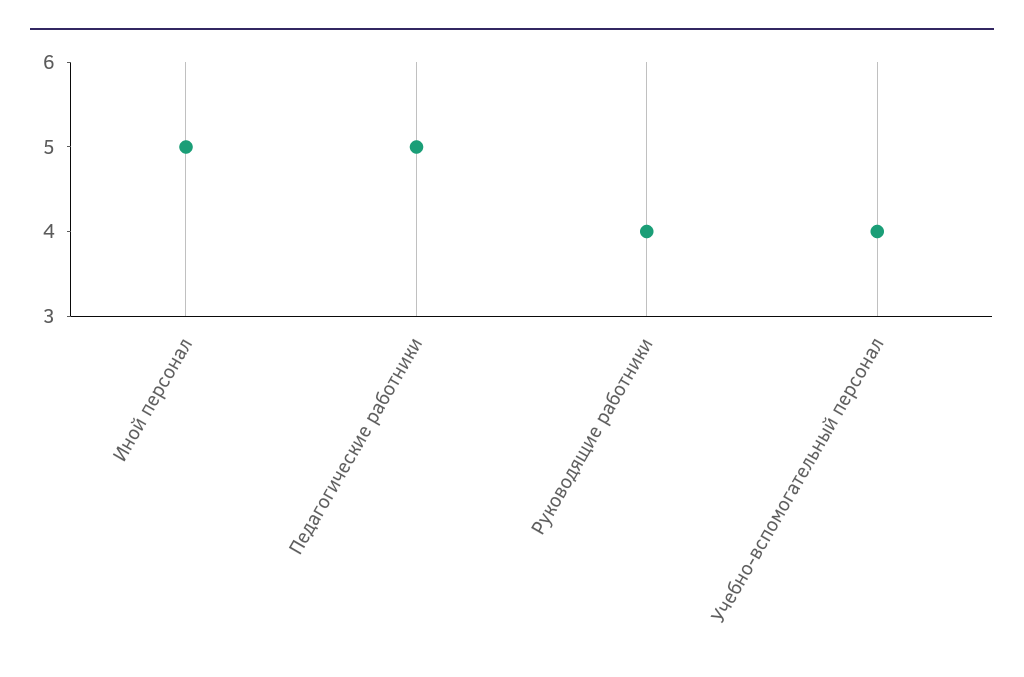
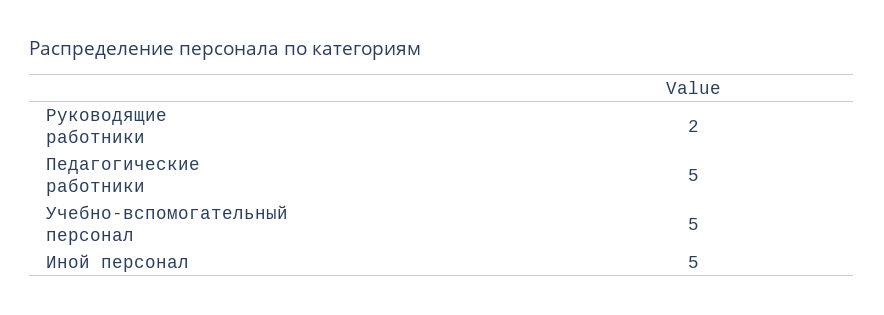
Руководящие работники: 4 -> 2
Учебно-вспомогательный персонал: 4 -> 5

